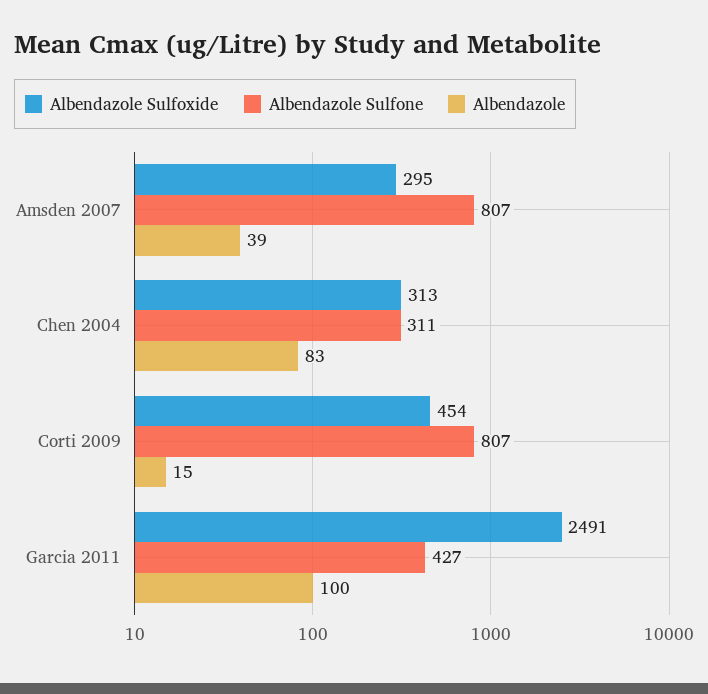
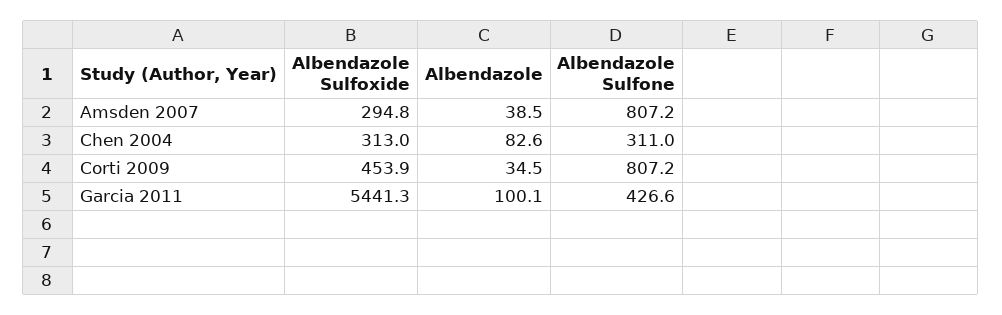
Albendazole, Corti 2009: 15 -> 34.5
Albendazole Sulfoxide, Garcia 2011: 2491 -> 5441.3

